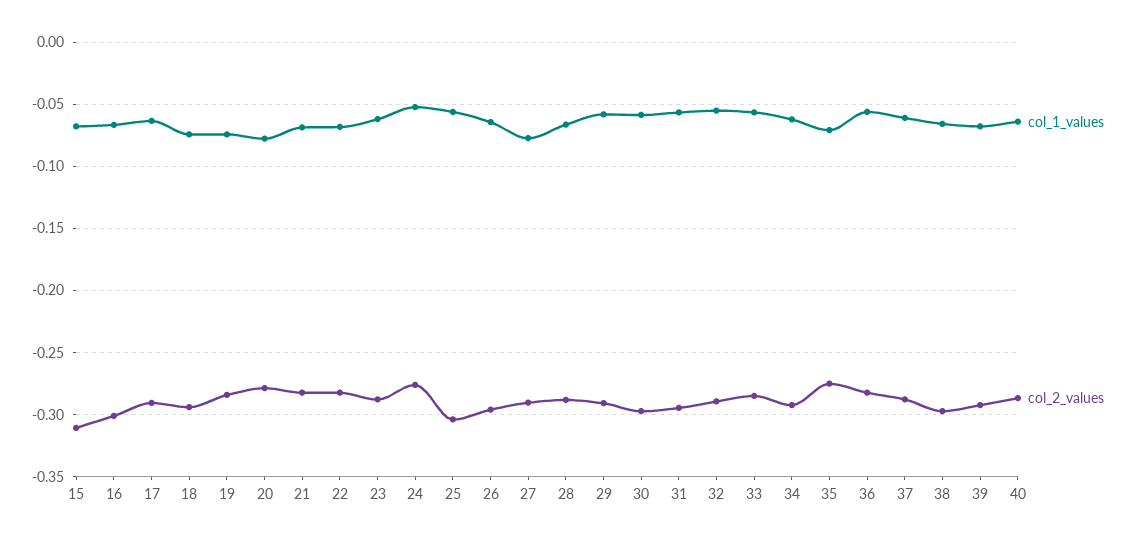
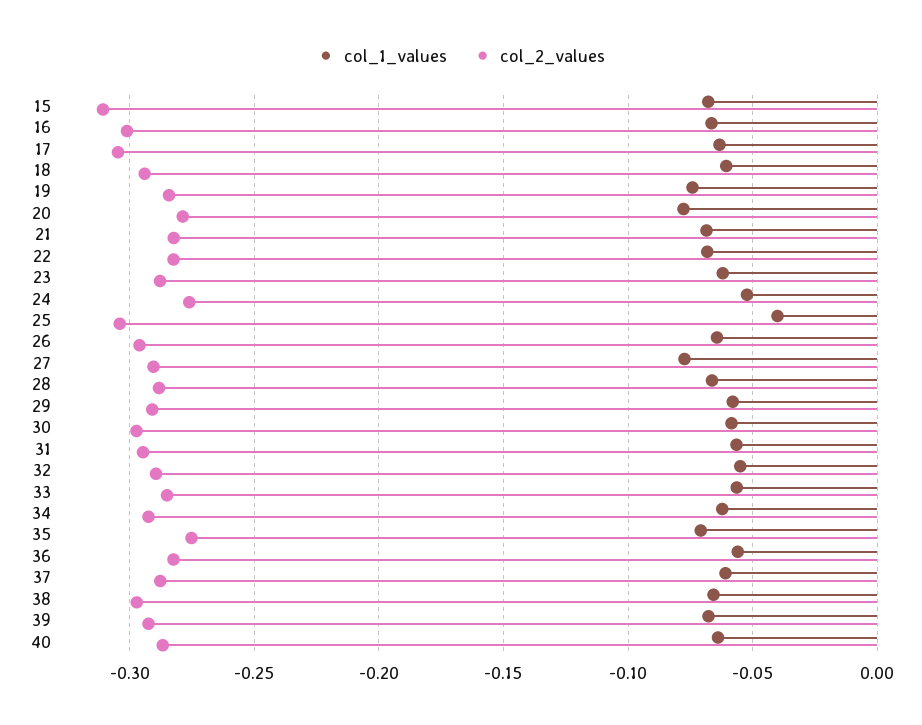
col_2_values, 17: -0.29 -> -0.305
col_1_values, 18: -0.075 -> -0.06
col_1_values, 25: -0.055 -> -0.04

